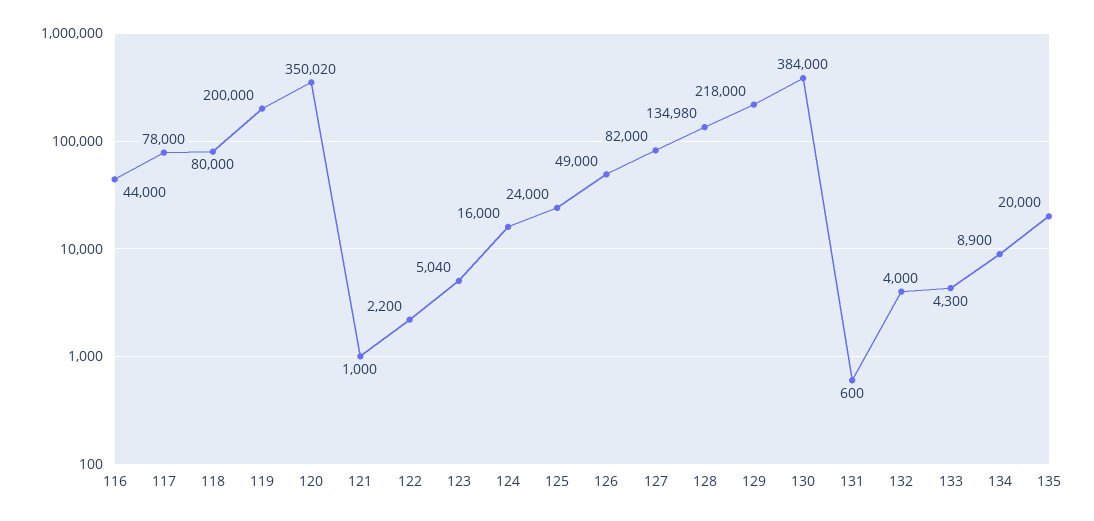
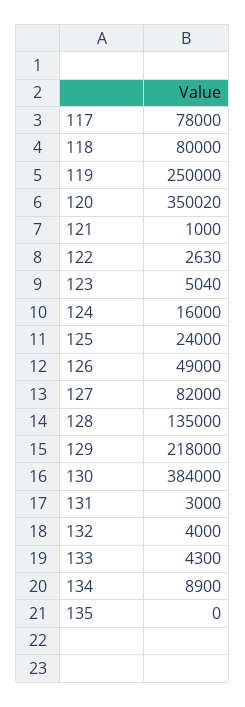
116: 44000 -> none
119: 200000 -> 250000
122: 2200 -> 2630
128: 134980 -> 135000
131: 600 -> 3000
135: 20000 -> 0

